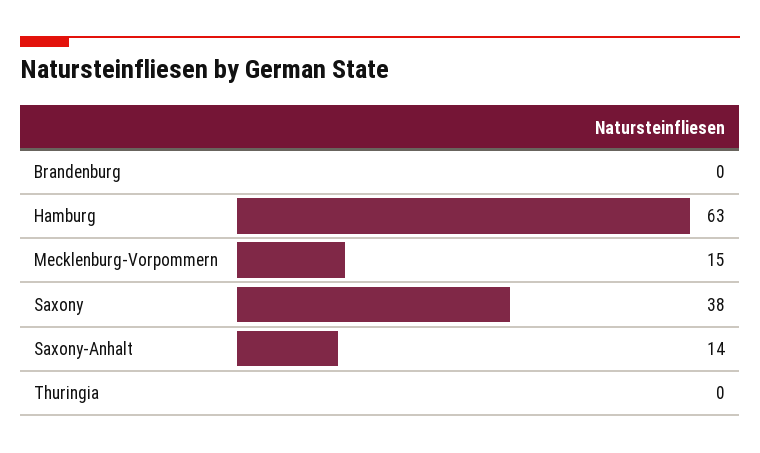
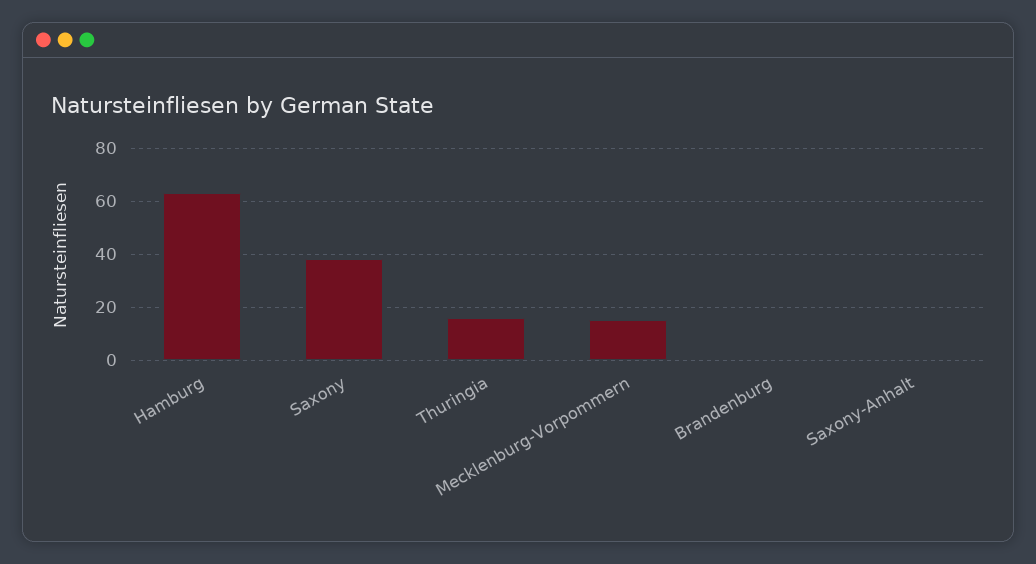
Saxony-Anhalt: 14 -> 0
Thuringia: 0 -> 15

